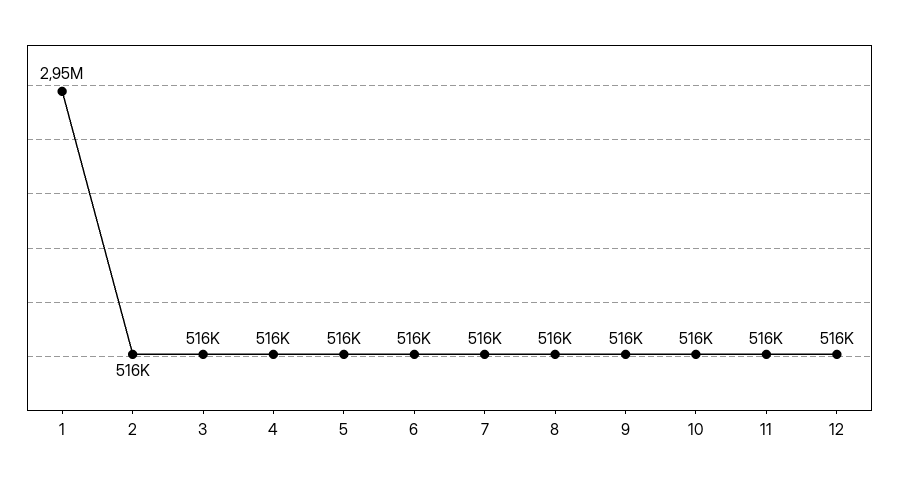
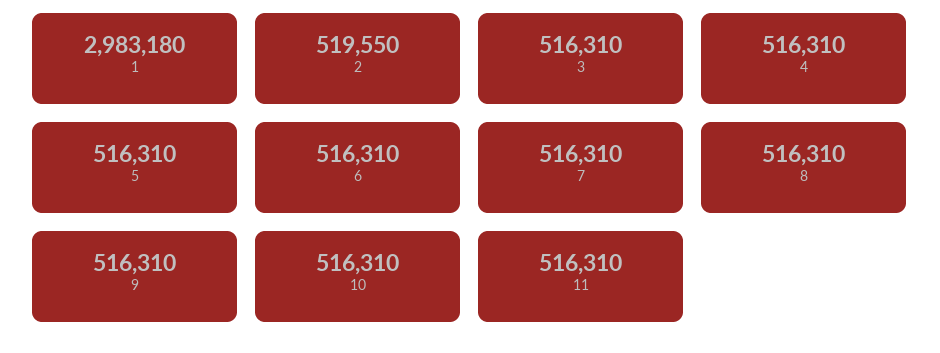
1: 2950000 -> 2983180
2: 516000 -> 519550
12: 516000 -> none

